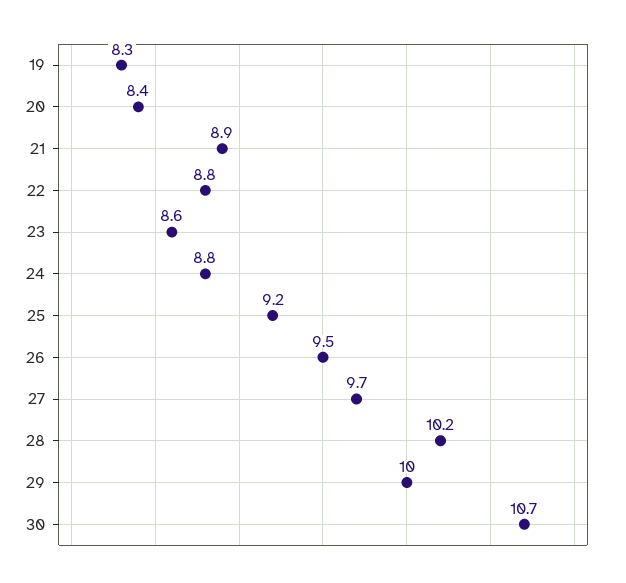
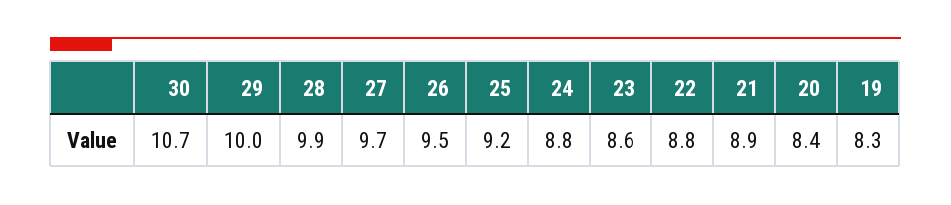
28: 10.2 -> 9.9

